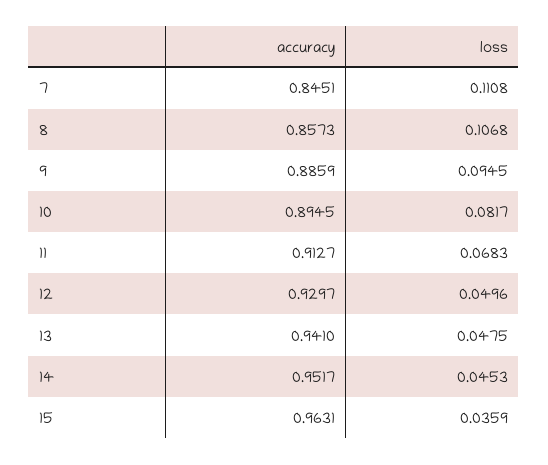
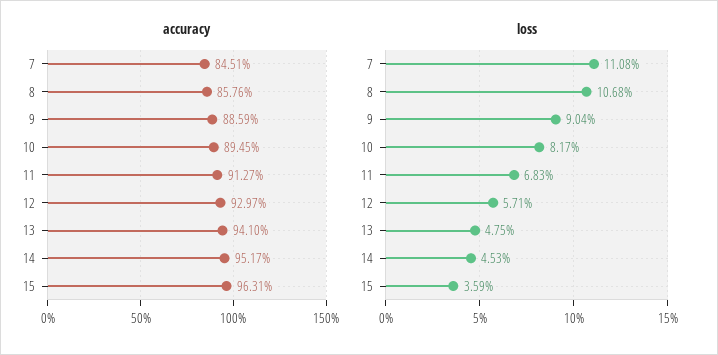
accuracy, 8: 0.8573 -> 0.8576
loss, 9: 0.0945 -> 0.0904
loss, 12: 0.0496 -> 0.0571

